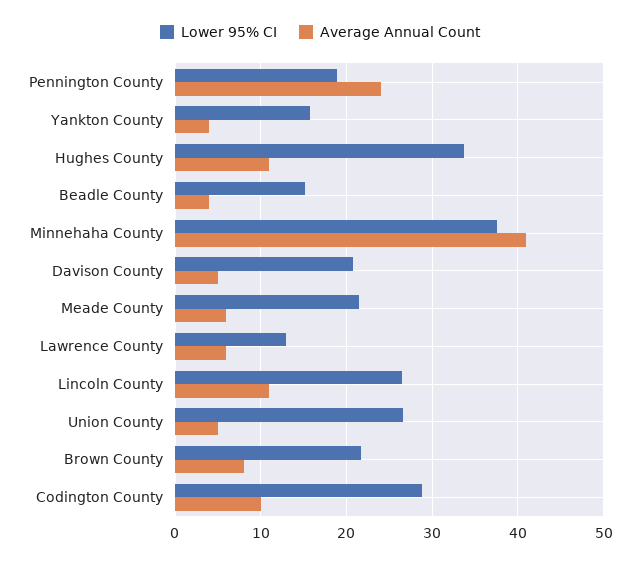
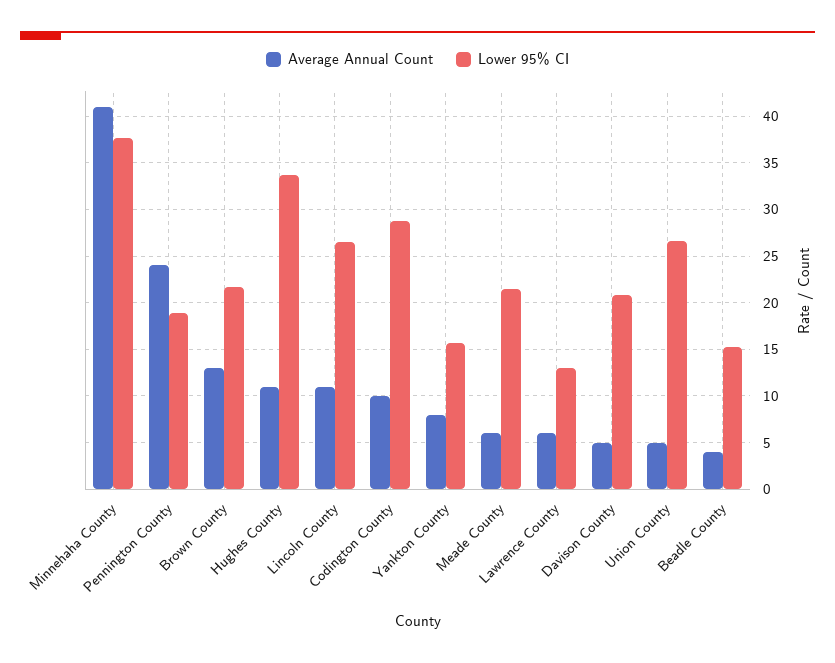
Average Annual Count, Yankton County: 4 -> 8
Average Annual Count, Brown County: 8 -> 13

